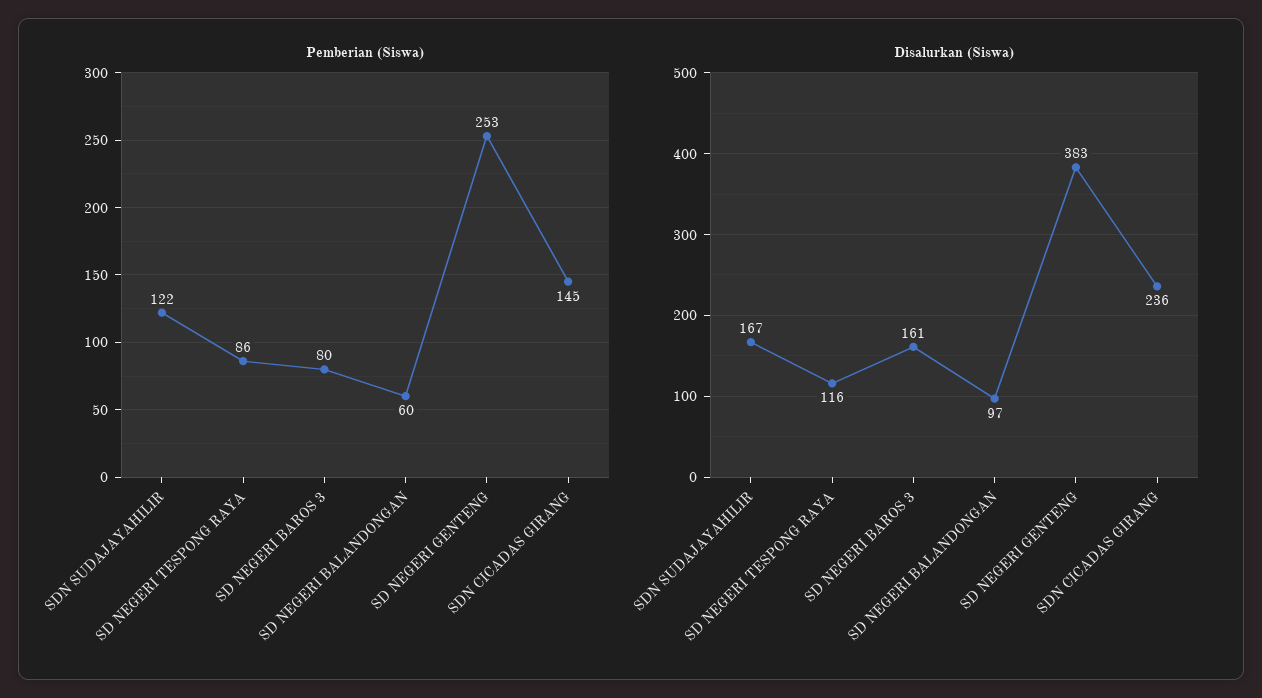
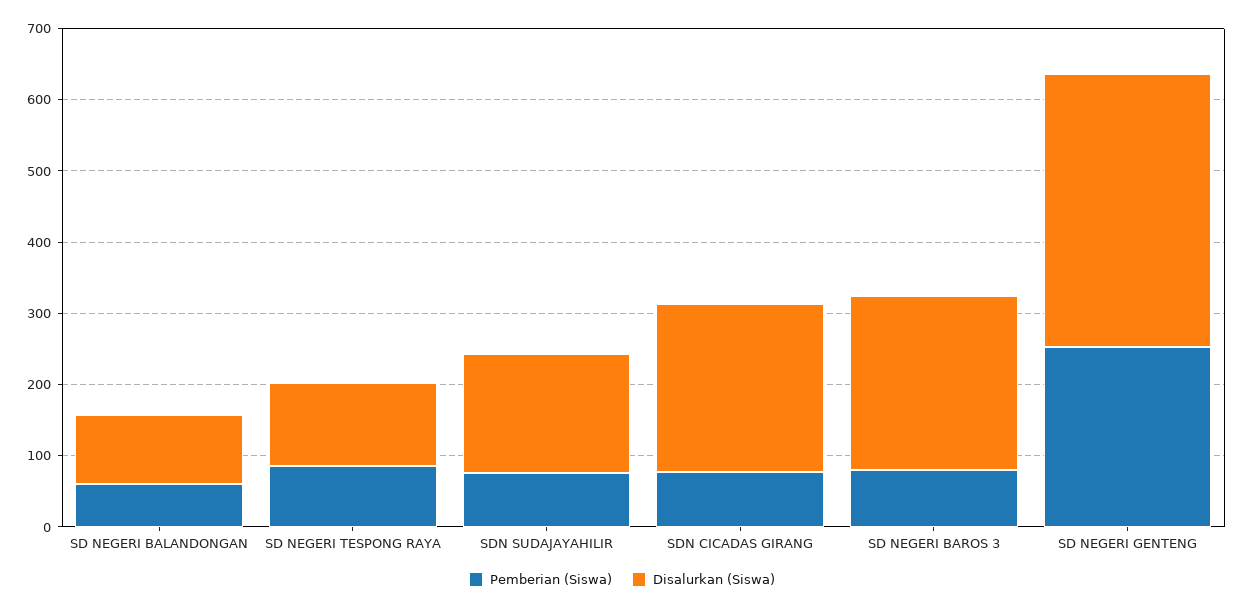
Pemberian (Siswa), SDN SUDAJAYAHILIR: 122 -> 80
Pemberian (Siswa), SDN CICADAS GIRANG: 145 -> 80
Disalurkan (Siswa), SD NEGERI BAROS 3: 161 -> 240

